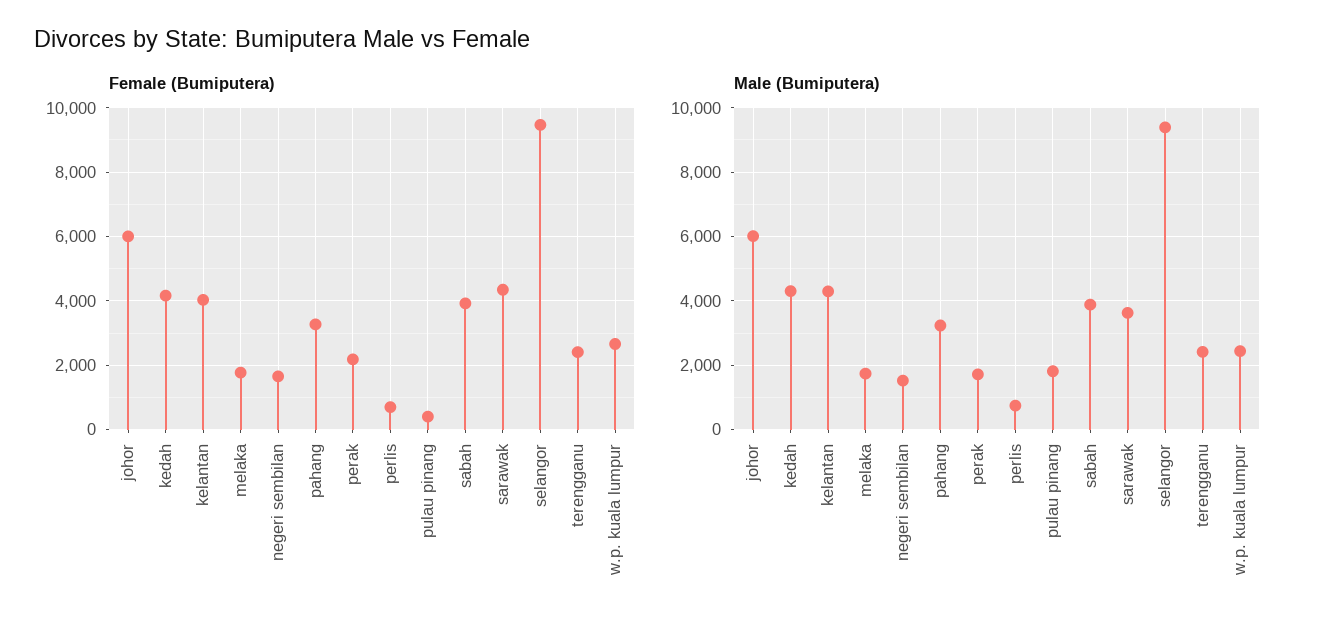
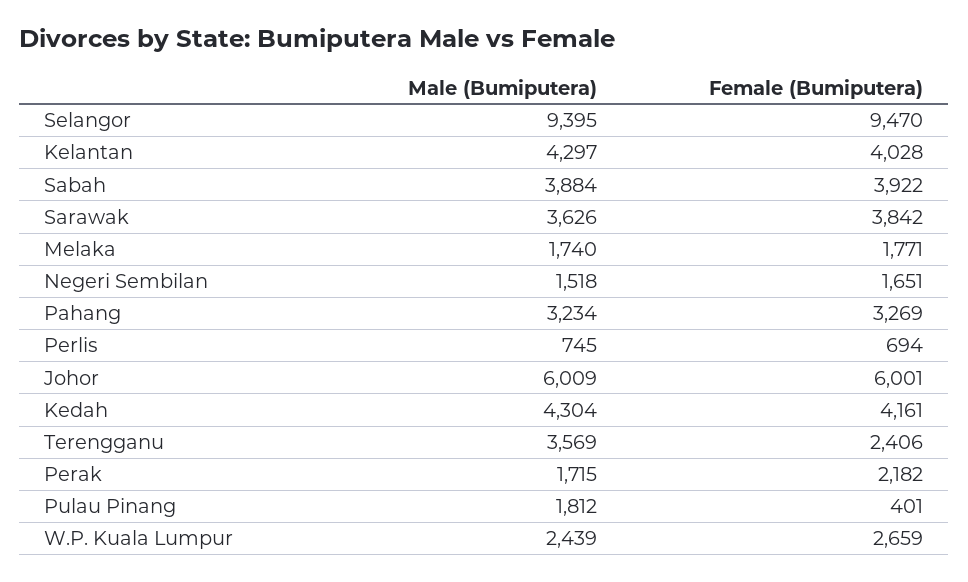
Female (Bumiputera), sarawak: 4400 -> 3842
Male (Bumiputera), terengganu: 2400 -> 3569

